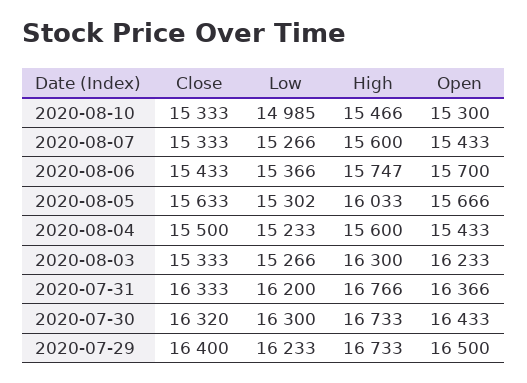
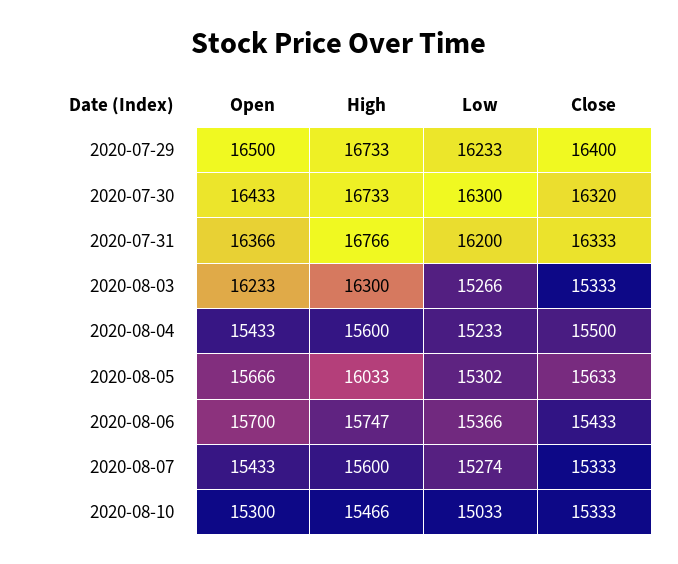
Low, 2020-08-10: 14985 -> 15033
Low, 2020-08-07: 15266 -> 15274

